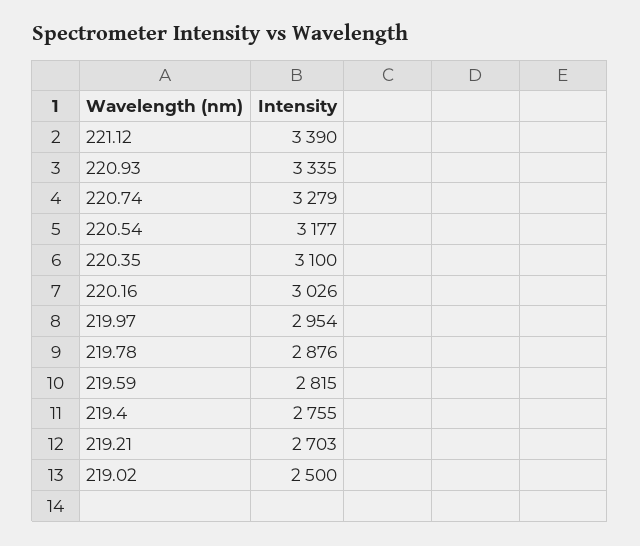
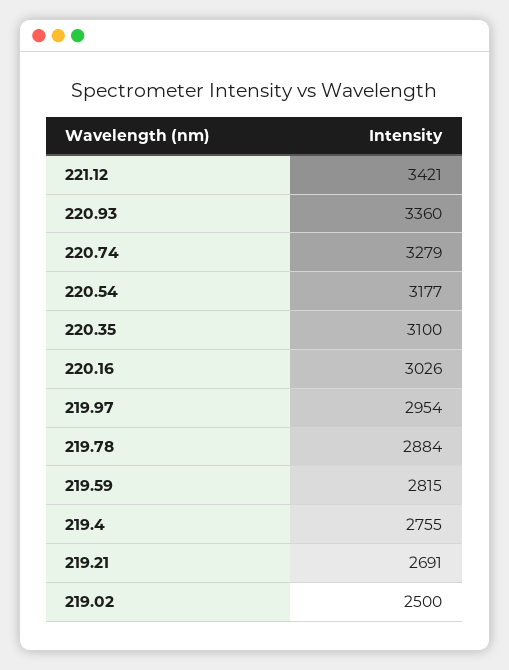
221.12: 3390 -> 3421
220.93: 3335 -> 3360
219.78: 2876 -> 2884
219.21: 2703 -> 2691

